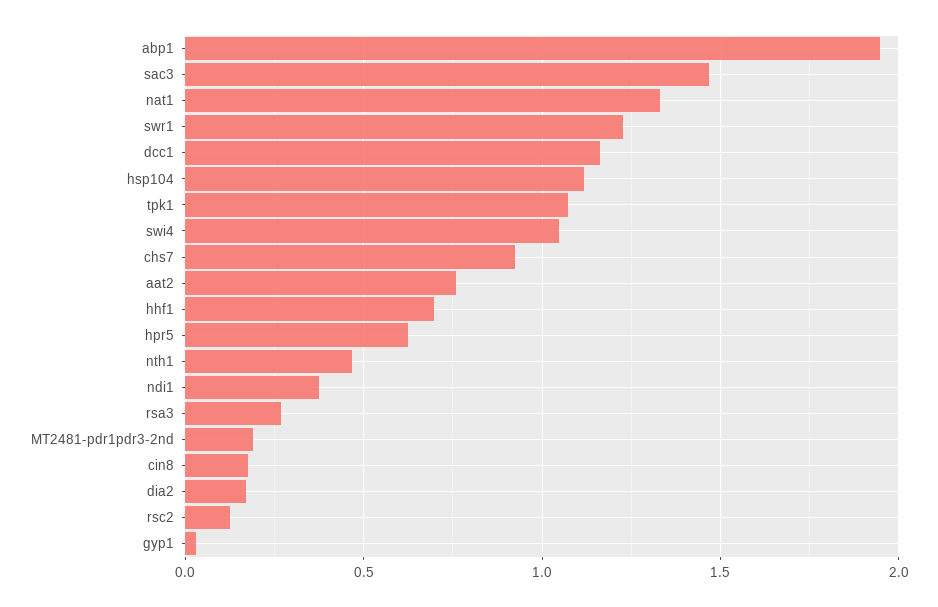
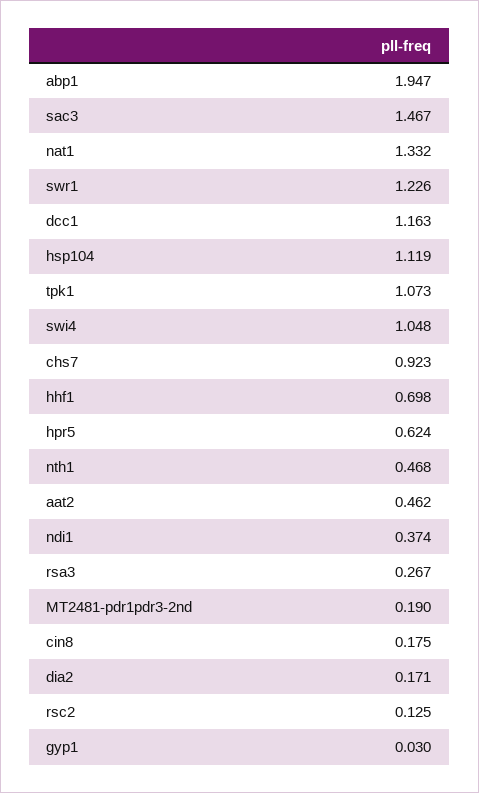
aat2: 0.75 -> 0.462

